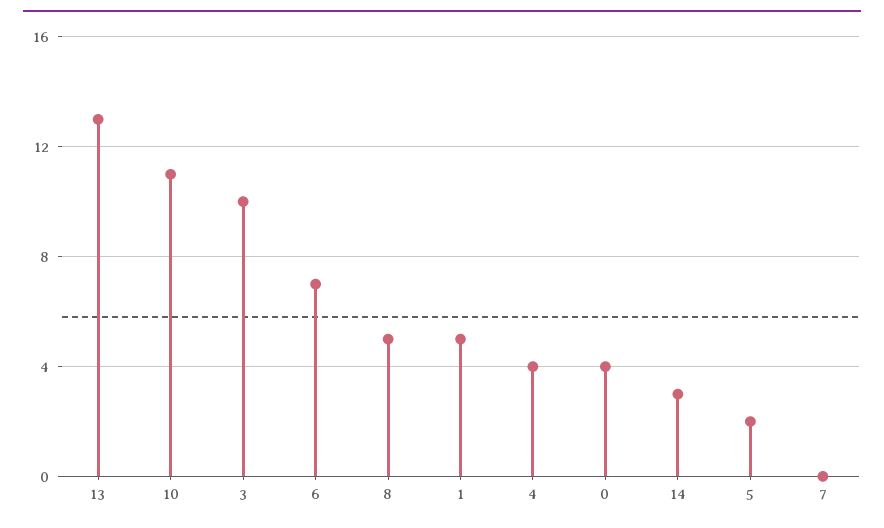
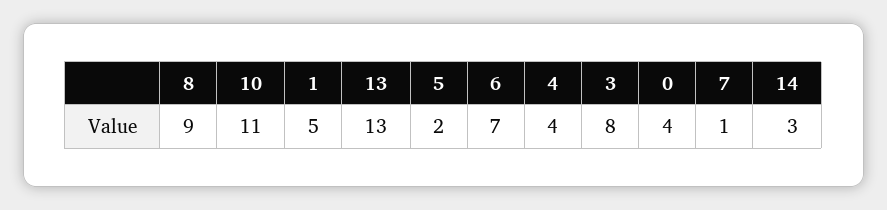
3: 10 -> 8
8: 5 -> 9
7: 0 -> 1

